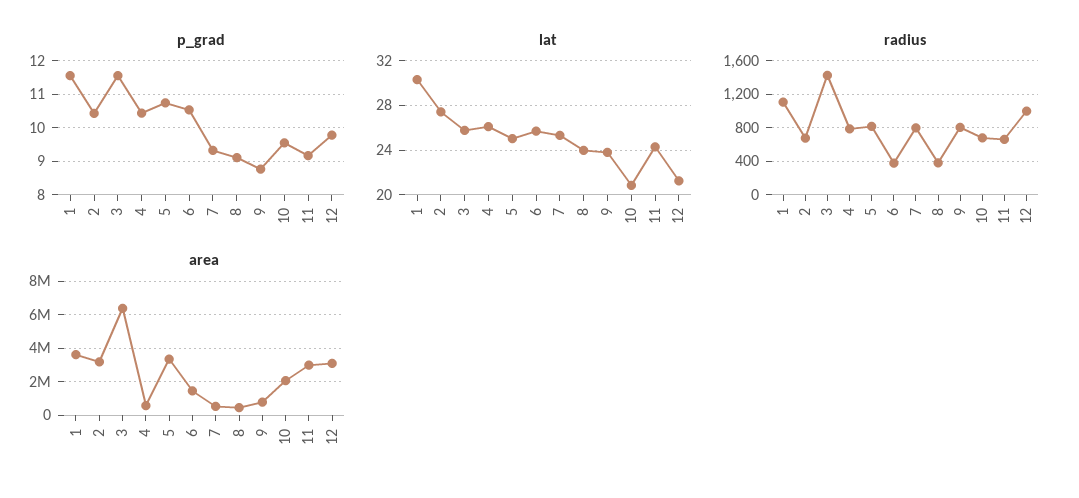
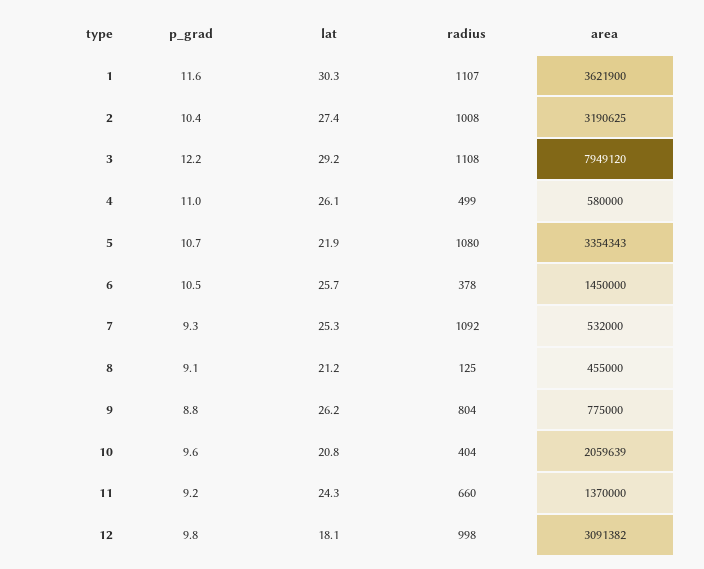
p_grad, 3: 11.6 -> 12.2
p_grad, 4: 10.4 -> 11
lat, 3: 26 -> 29.2
lat, 5: 25 -> 21.9
lat, 8: 24 -> 21.2
lat, 9: 24 -> 26.2
lat, 12: 21 -> 18.1
radius, 2: 700 -> 1008
radius, 3: 1400 -> 1108
radius, 4: 800 -> 499
radius, 5: 800 -> 1080
radius, 7: 800 -> 1092
radius, 8: 400 -> 125
radius, 10: 700 -> 404
area, 3: 6500000 -> 7949120
area, 11: 3000000 -> 1370000

